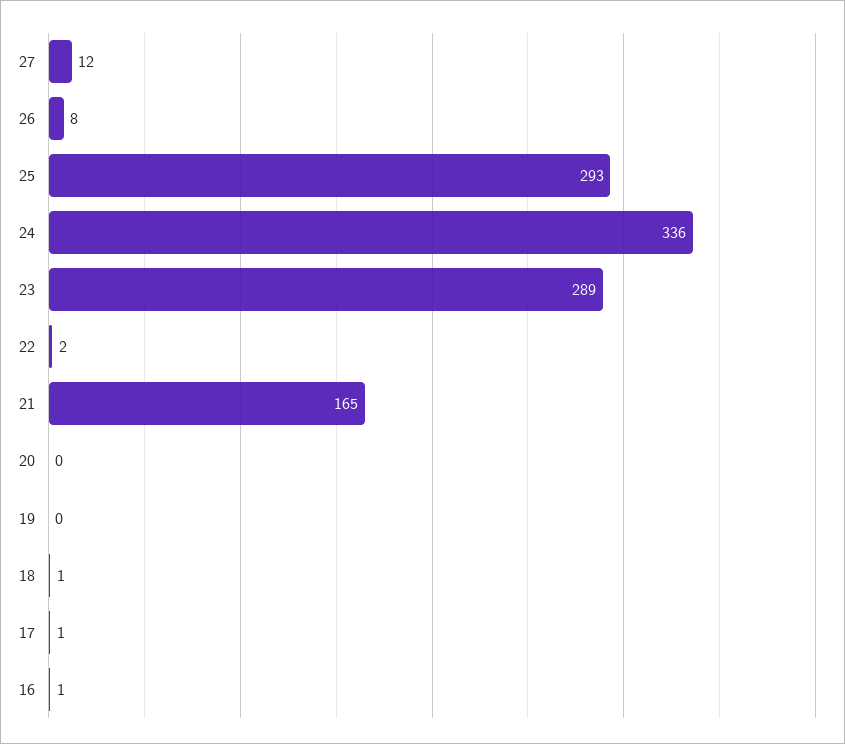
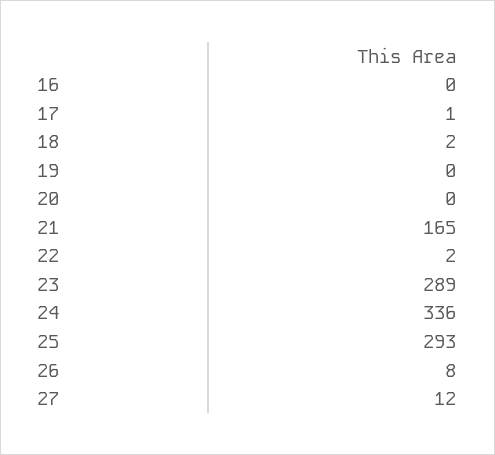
18: 1 -> 2
16: 1 -> 0

